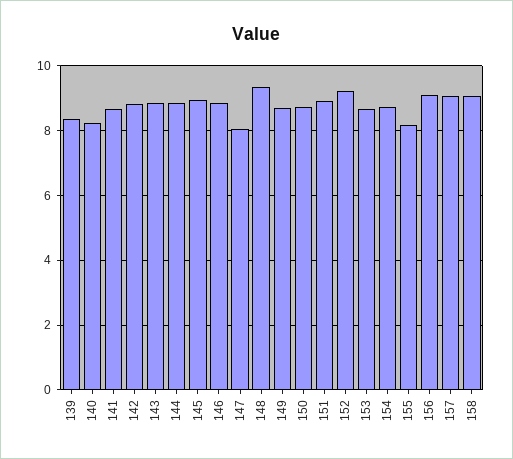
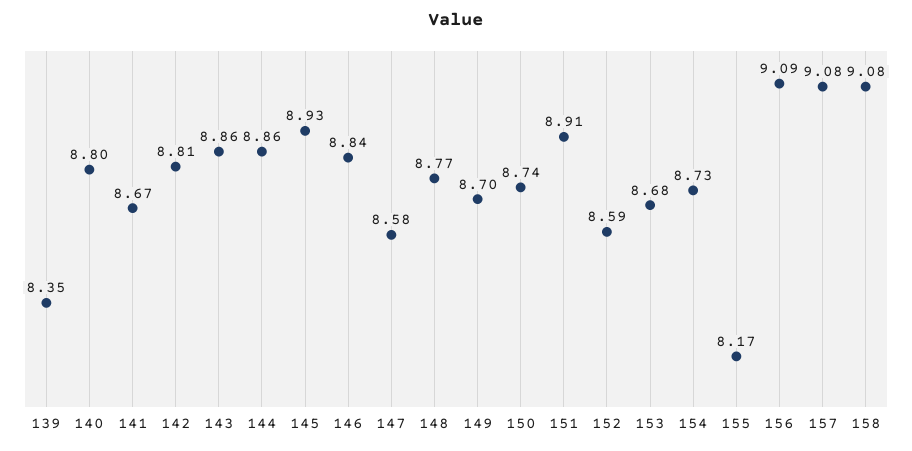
140: 8.2 -> 8.8
147: 8 -> 8.58
148: 9.4 -> 8.77
152: 9.2 -> 8.59

